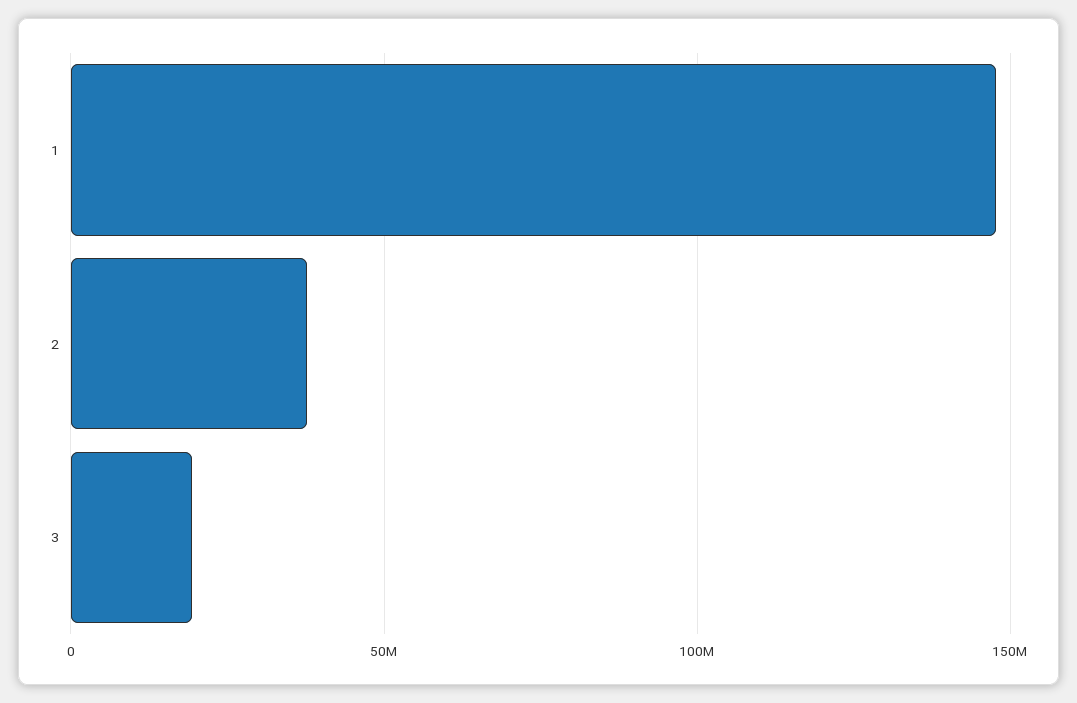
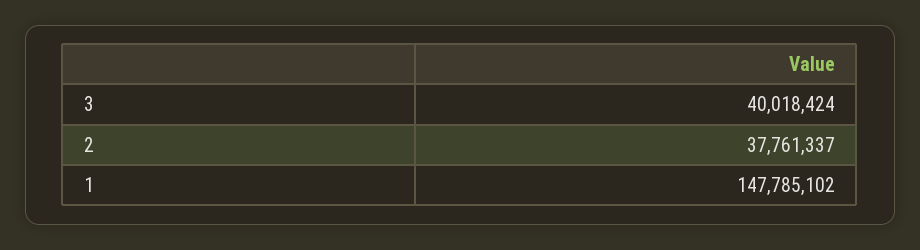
3: 20000000 -> 40018424

